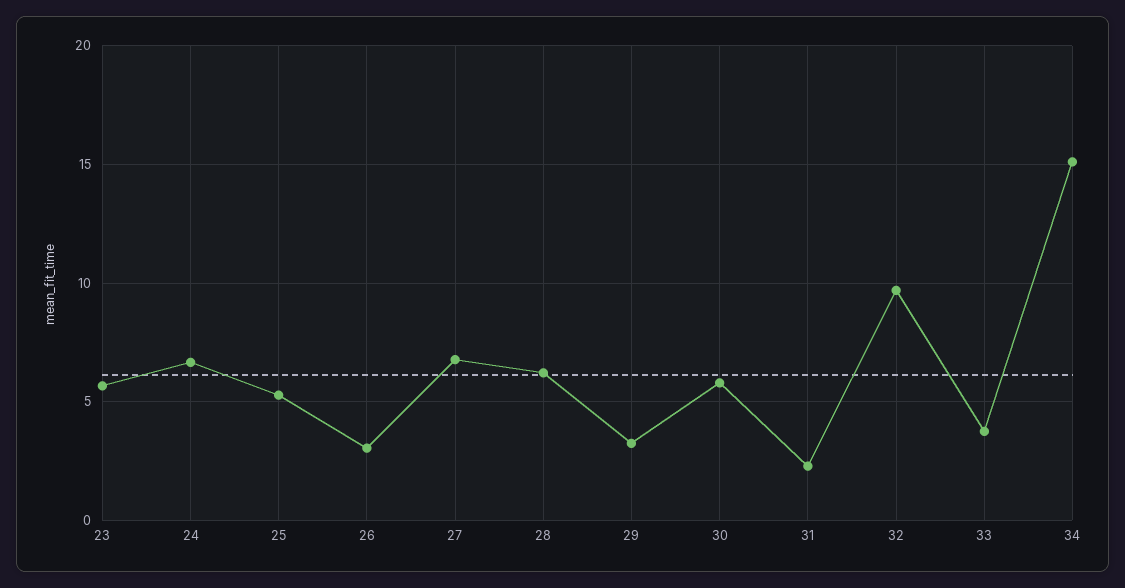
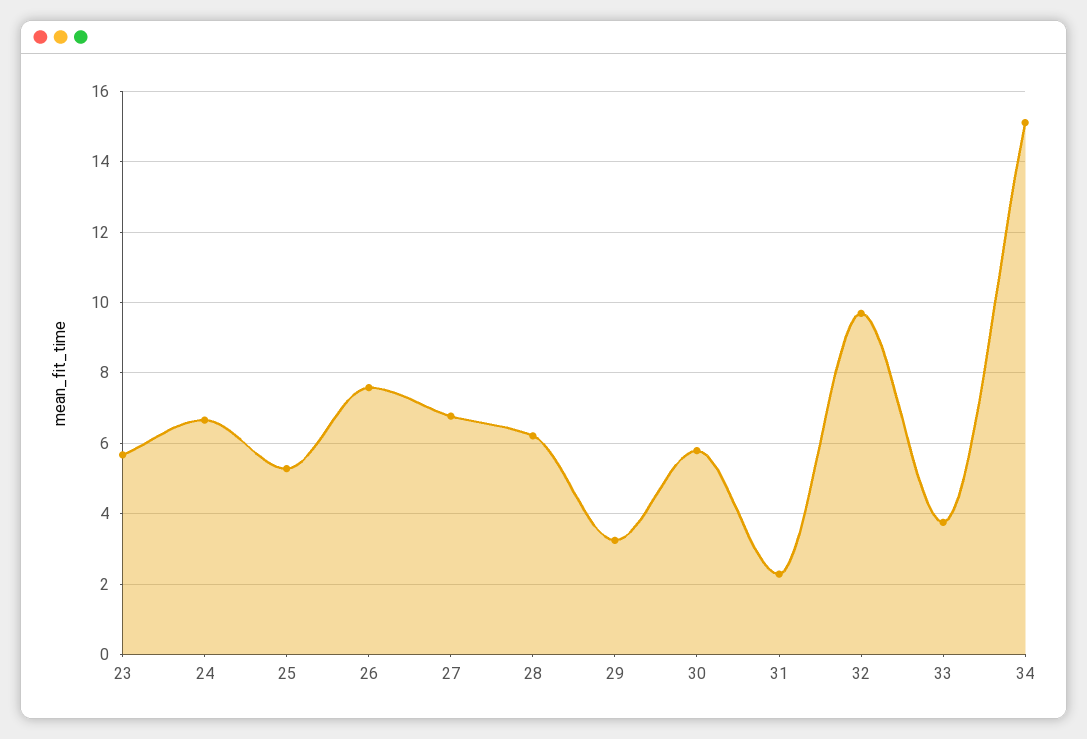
26: 3 -> 7.6

